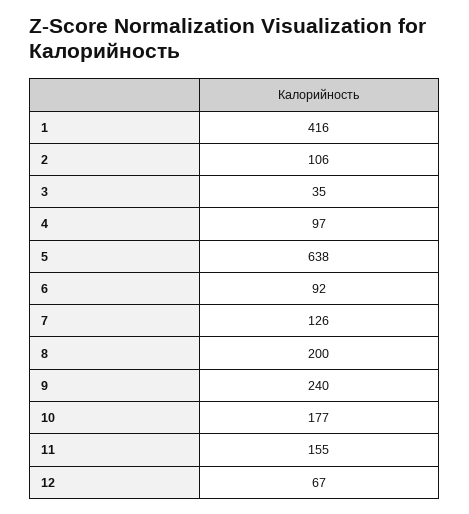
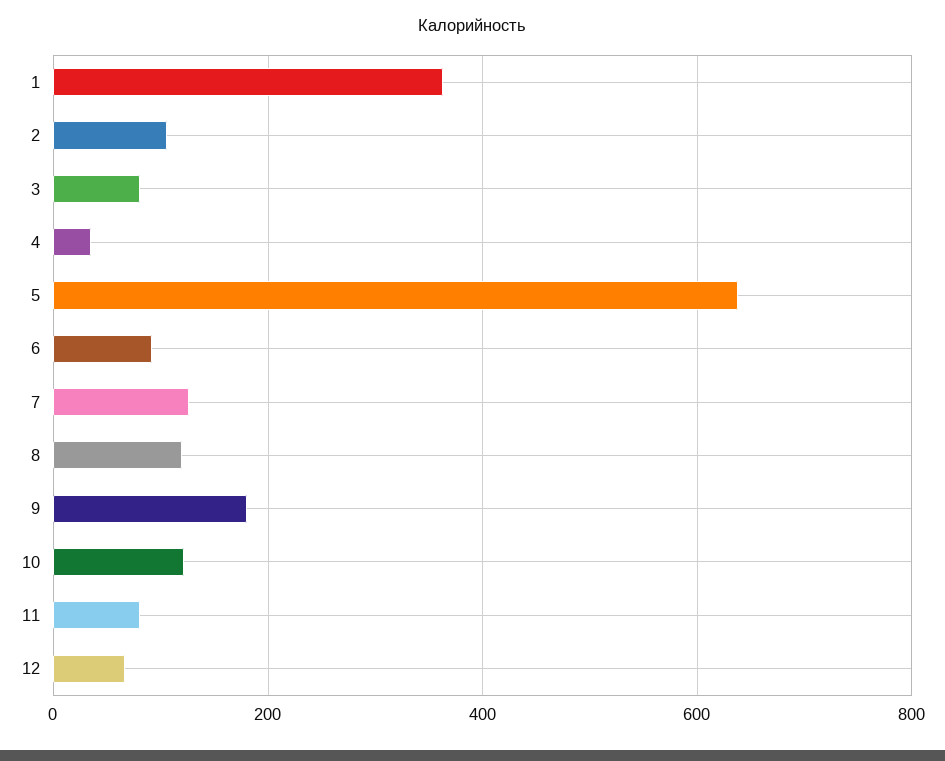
1: 416 -> 360
3: 35 -> 80
4: 97 -> 40
8: 200 -> 120
9: 240 -> 180
10: 177 -> 120
11: 155 -> 80

